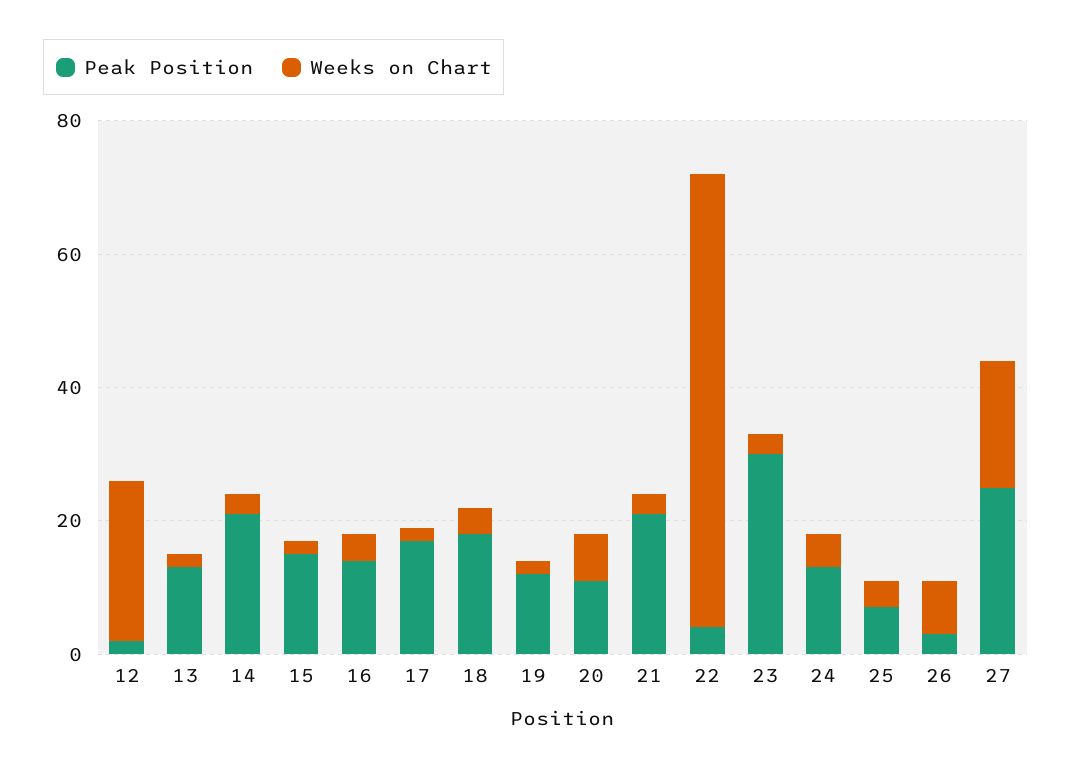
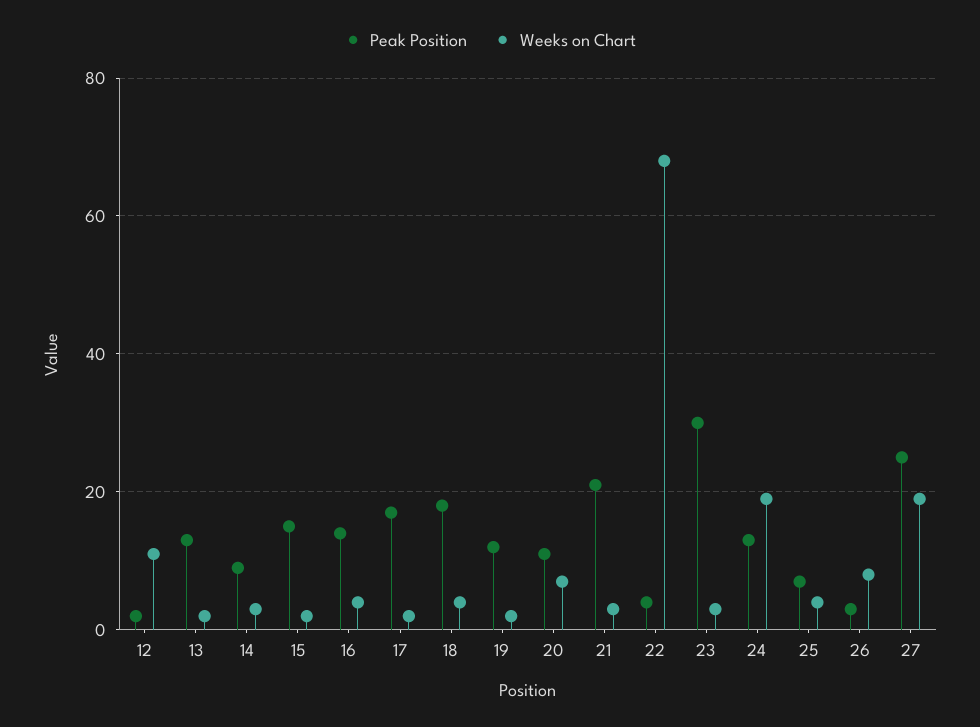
Weeks on Chart, 12: 25 -> 10
Peak Position, 14: 20 -> 10
Weeks on Chart, 24: 5 -> 20

